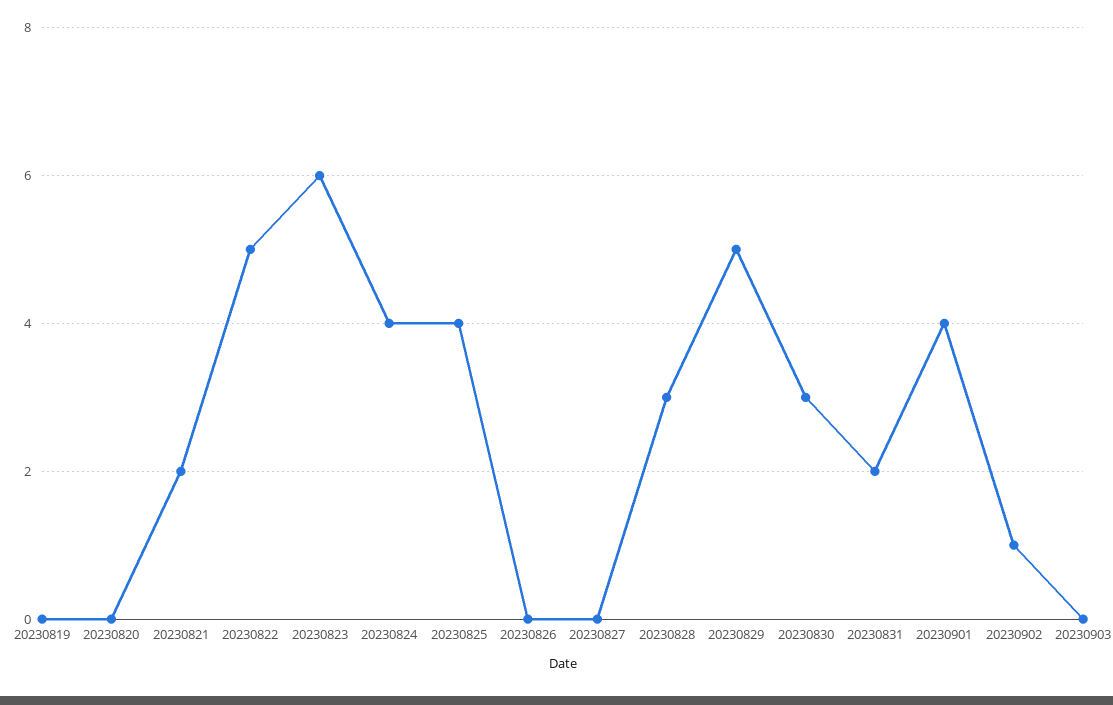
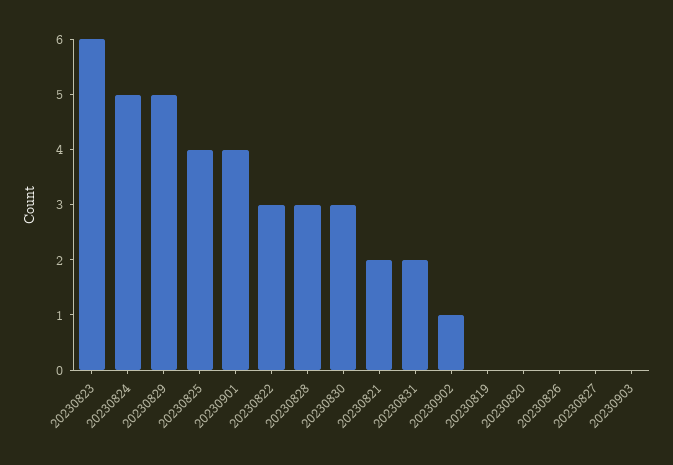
20230822: 5 -> 3
20230824: 4 -> 5

